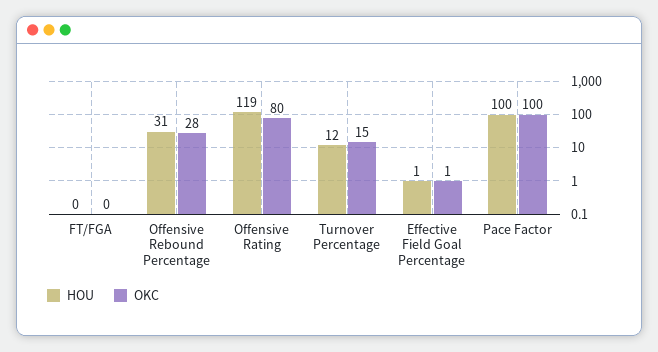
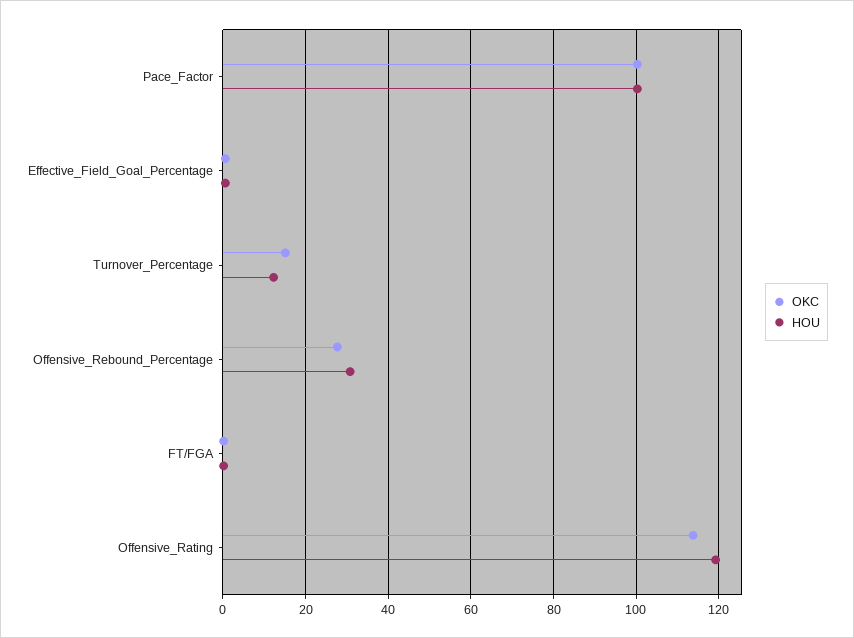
OKC, Offensive Rating: 80 -> 114

